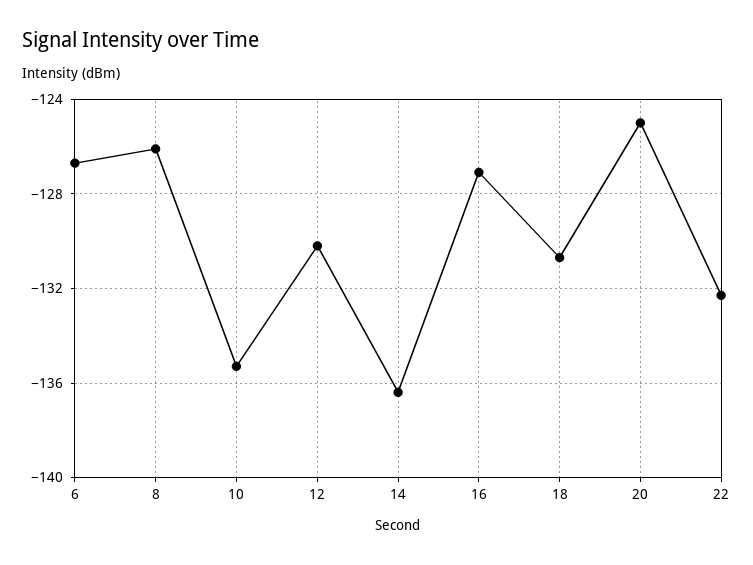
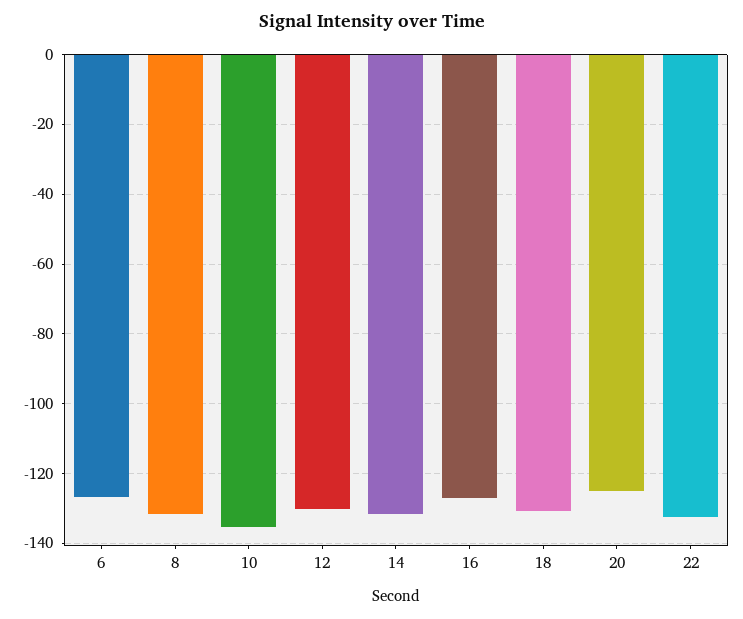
8: -126 -> -132
14: -136.5 -> -132

